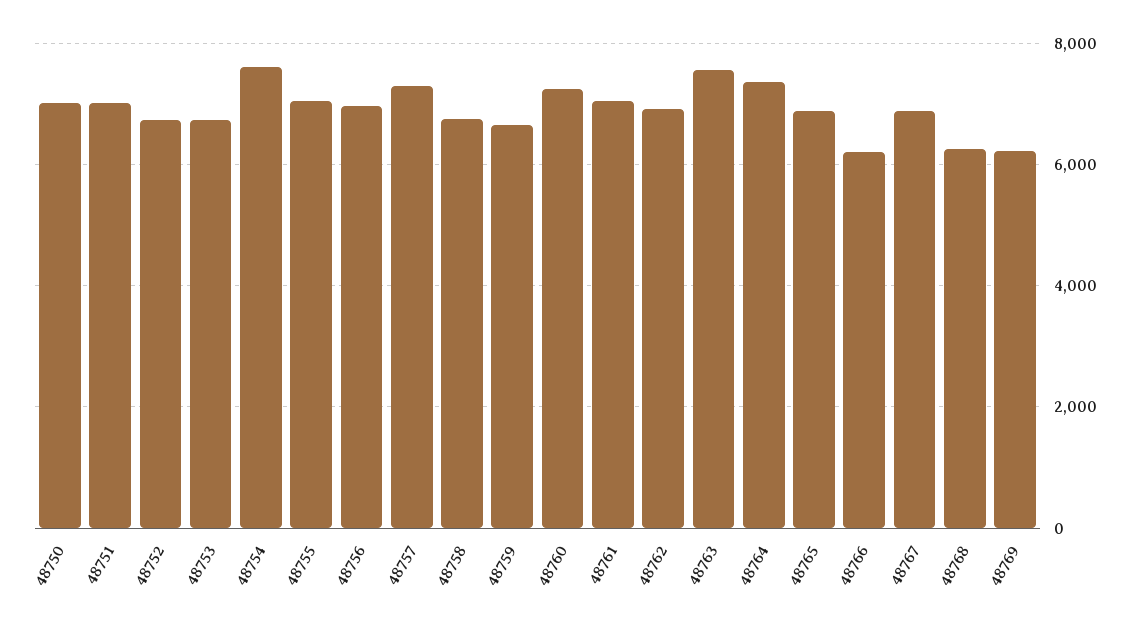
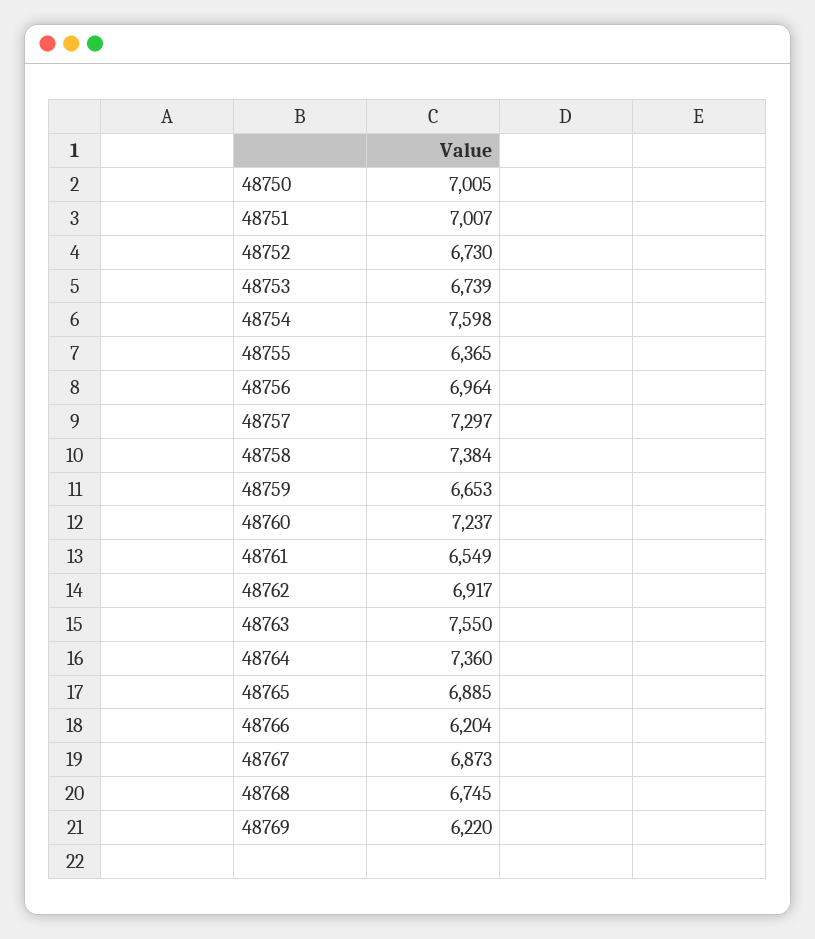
48755: 7000 -> 6365
48758: 6800 -> 7384
48761: 7000 -> 6549
48768: 6200 -> 6745

